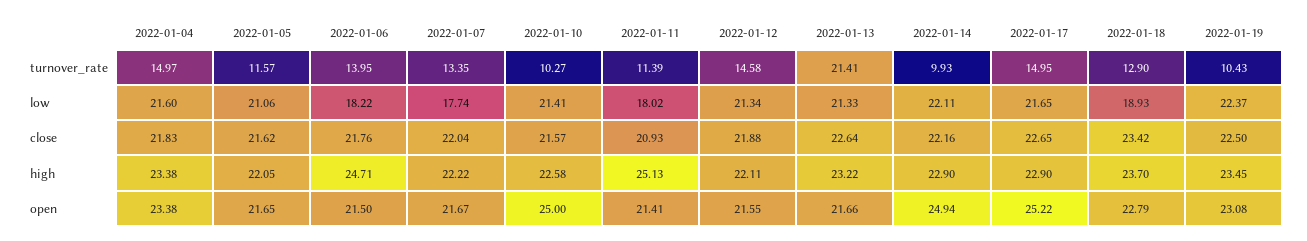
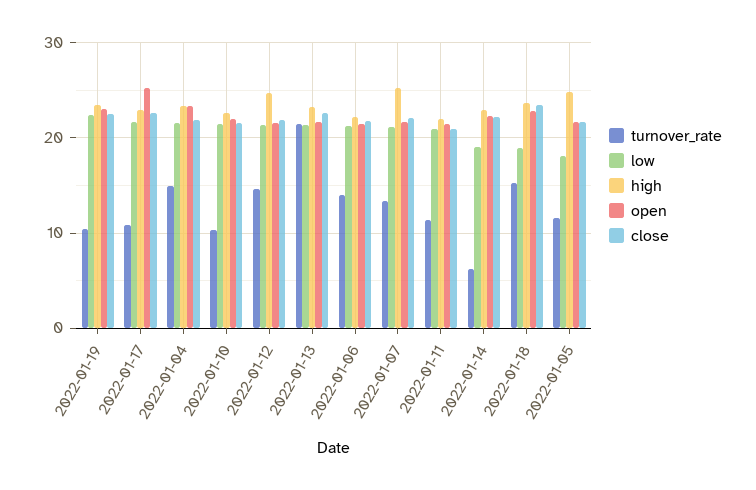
turnover_rate, 2022-01-14: 9.93 -> 6
turnover_rate, 2022-01-17: 14.95 -> 11
turnover_rate, 2022-01-18: 12.9 -> 15
low, 2022-01-05: 21.06 -> 18
low, 2022-01-06: 18.22 -> 21
low, 2022-01-07: 17.74 -> 21
low, 2022-01-11: 18.02 -> 21
low, 2022-01-14: 22.11 -> 19
high, 2022-01-05: 22.05 -> 25
high, 2022-01-06: 24.71 -> 22
high, 2022-01-07: 22.22 -> 25
high, 2022-01-11: 25.13 -> 22
high, 2022-01-12: 22.11 -> 25
open, 2022-01-10: 25 -> 22
open, 2022-01-14: 24.94 -> 22

